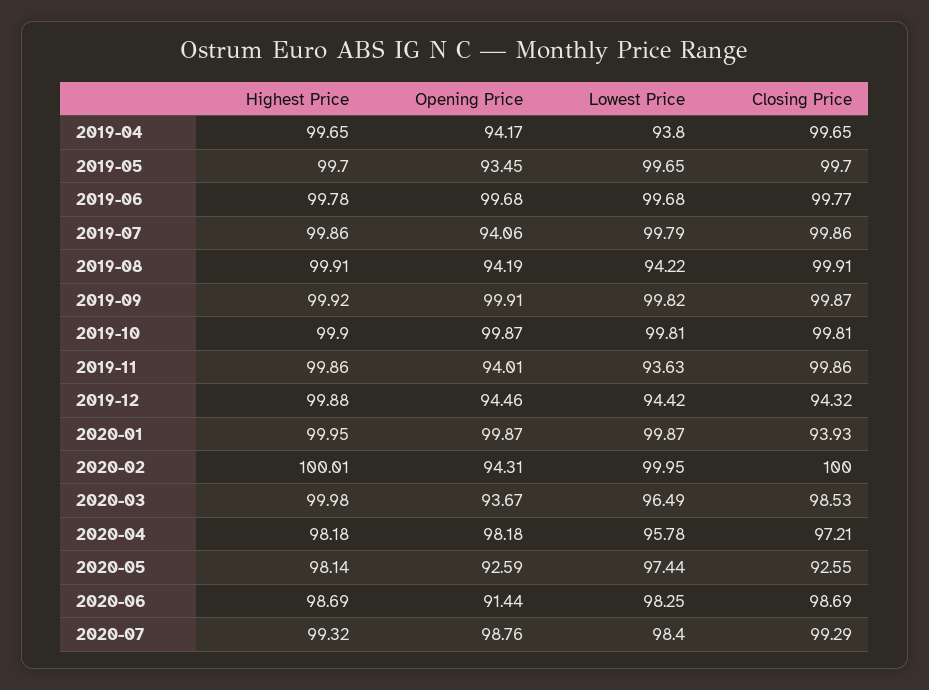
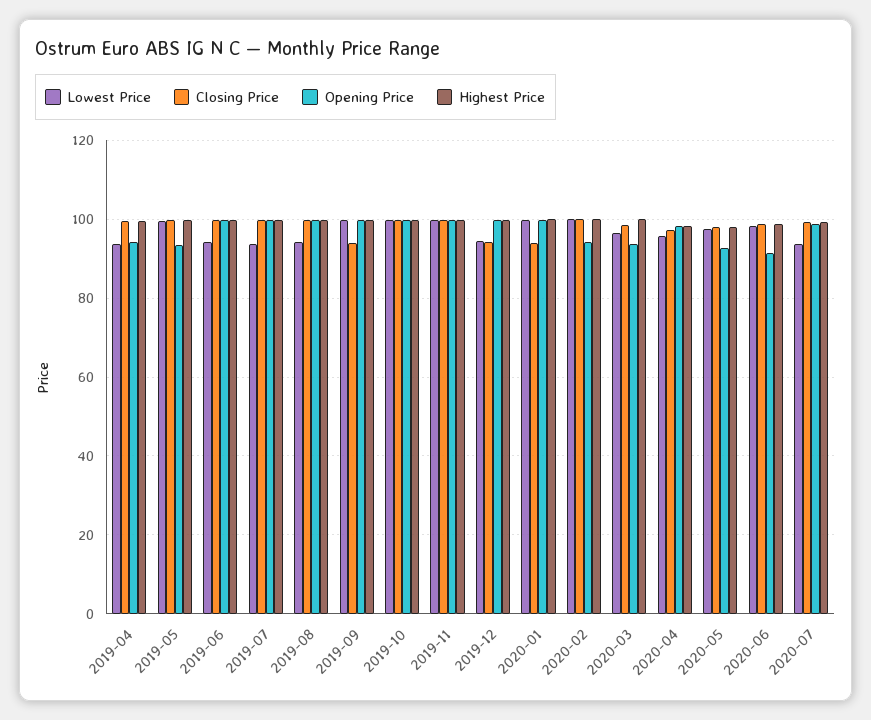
Lowest Price, 2019-06: 99.68 -> 94
Opening Price, 2019-07: 94.06 -> 100
Lowest Price, 2019-07: 99.79 -> 94
Opening Price, 2019-08: 94.19 -> 100
Closing Price, 2019-09: 99.87 -> 94
Opening Price, 2019-11: 94.01 -> 100
Lowest Price, 2019-11: 93.63 -> 100
Opening Price, 2019-12: 94.46 -> 100
Closing Price, 2020-05: 92.55 -> 98
Lowest Price, 2020-07: 98.4 -> 94

